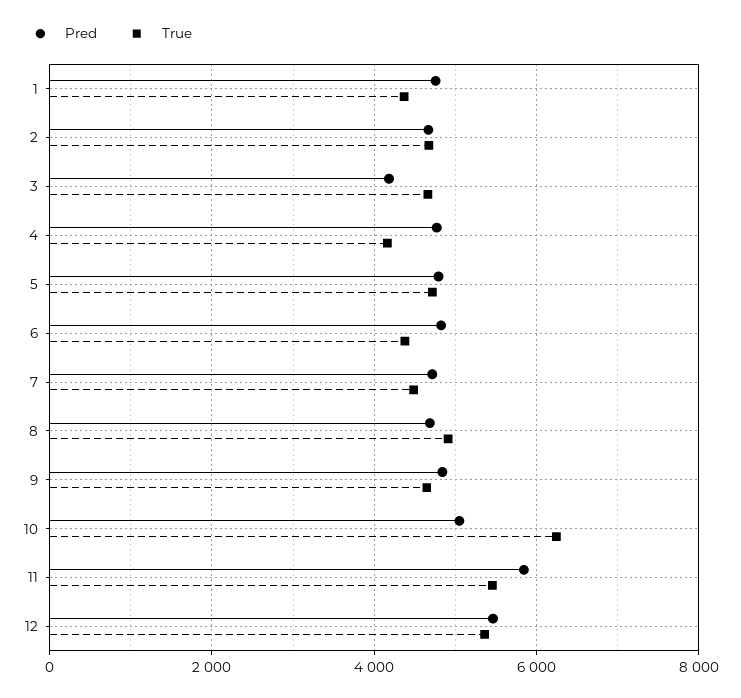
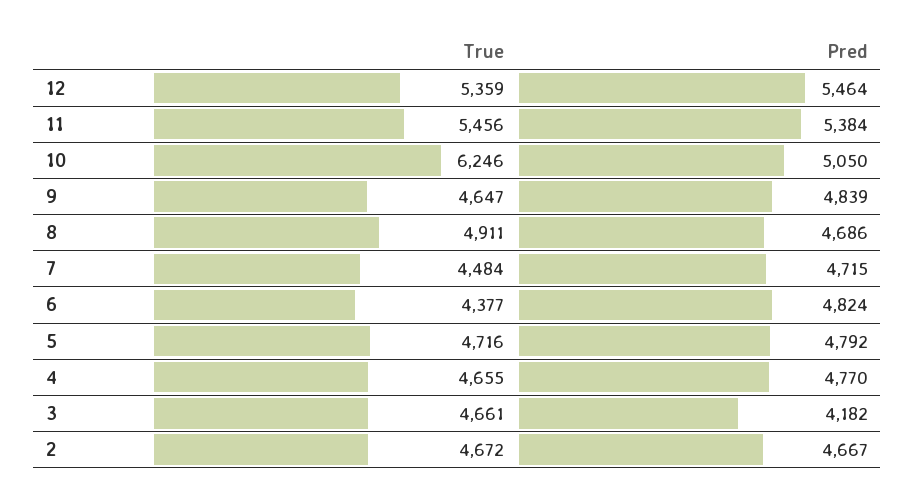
Pred, 1: 4800 -> none
True, 1: 4400 -> none
True, 4: 4200 -> 4655
Pred, 11: 5800 -> 5384

